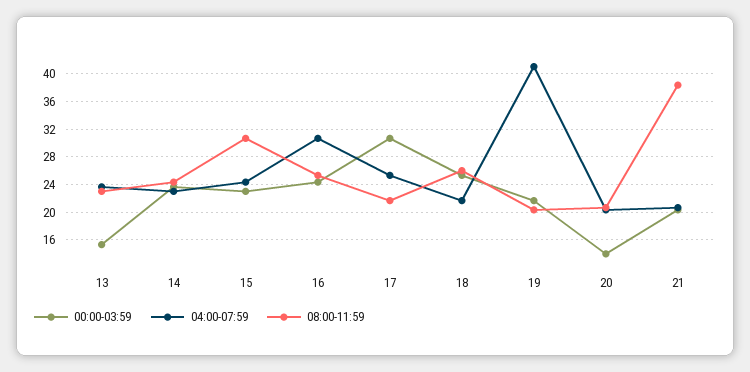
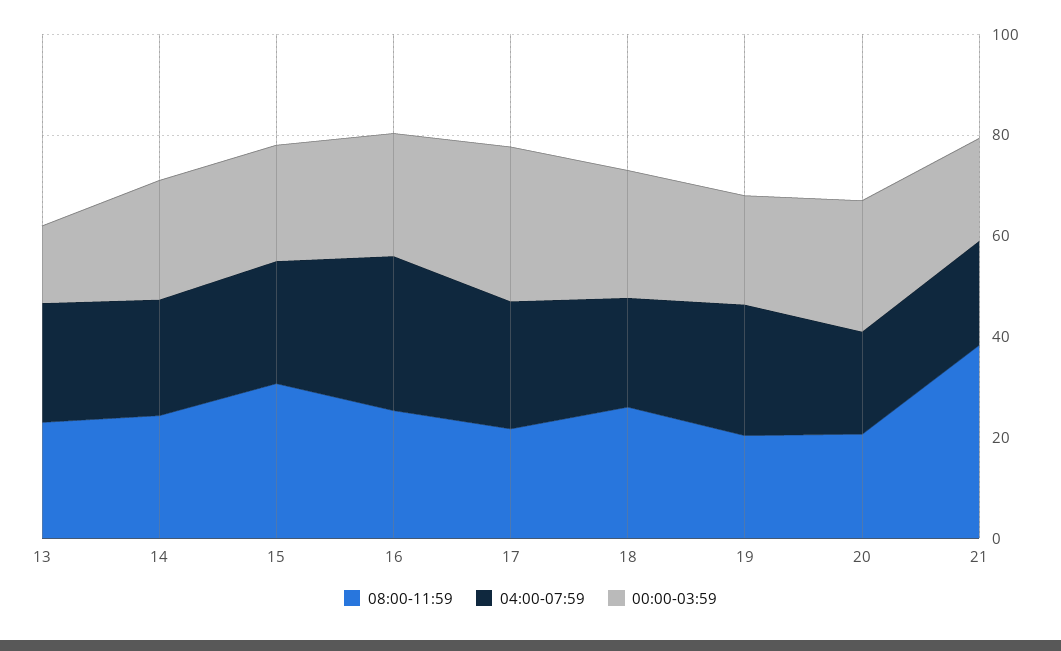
04:00-07:59, 19: 41 -> 25
00:00-03:59, 20: 14 -> 25

